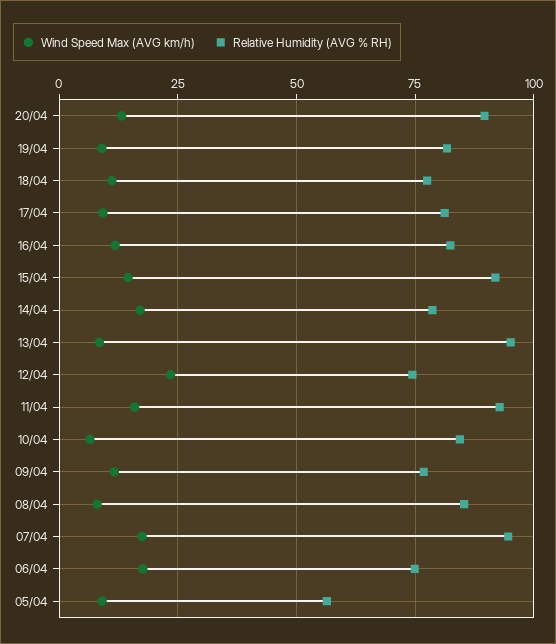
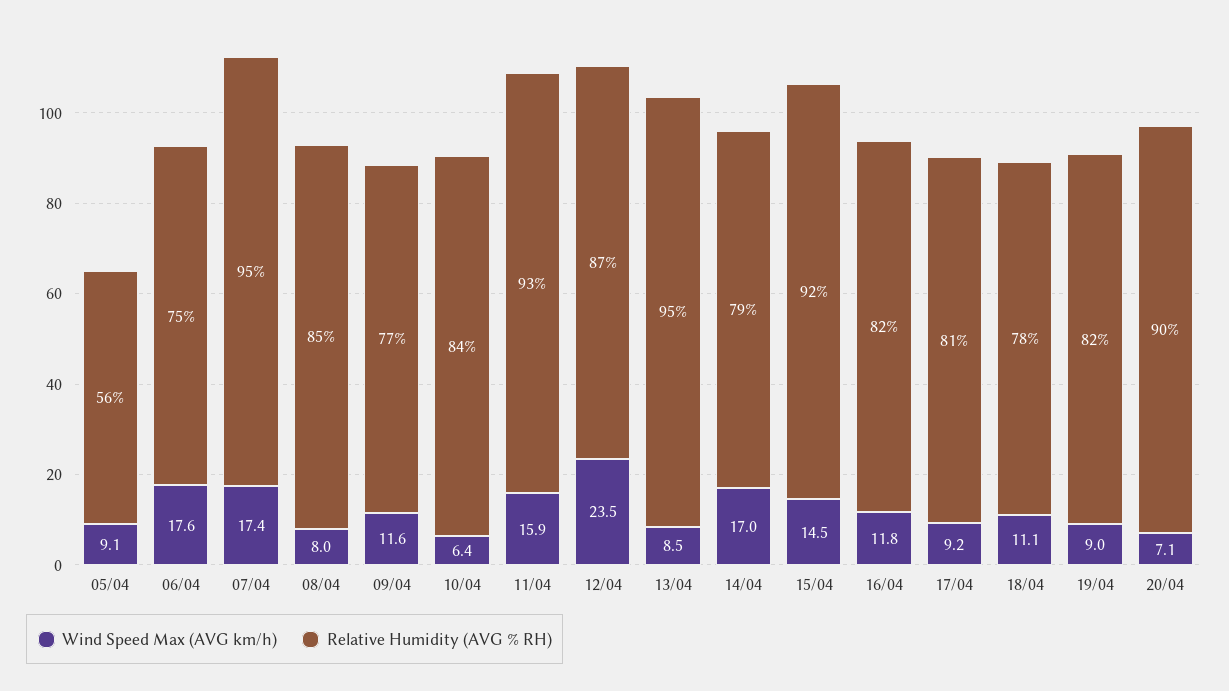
Wind Speed Max (AVG km/h), 20/04: 12.5 -> 7.1
Relative Humidity (AVG % RH), 12/04: 75 -> 87

